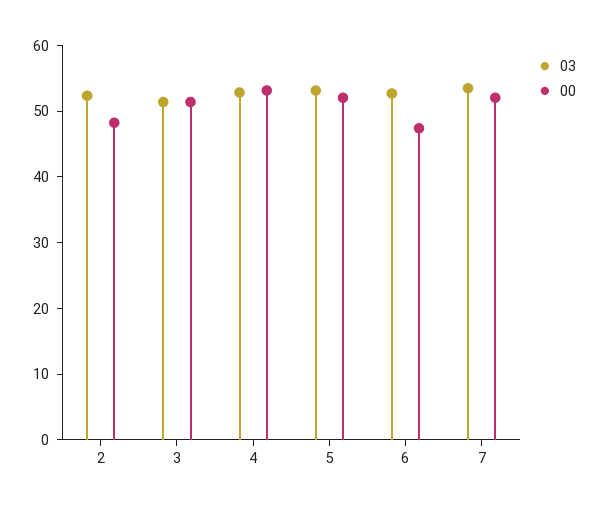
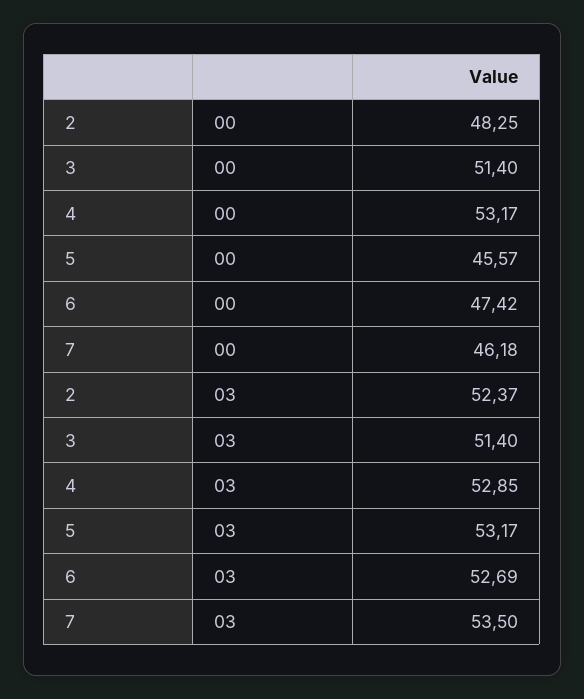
00, 5: 52 -> 45.57
00, 7: 52 -> 46.18

